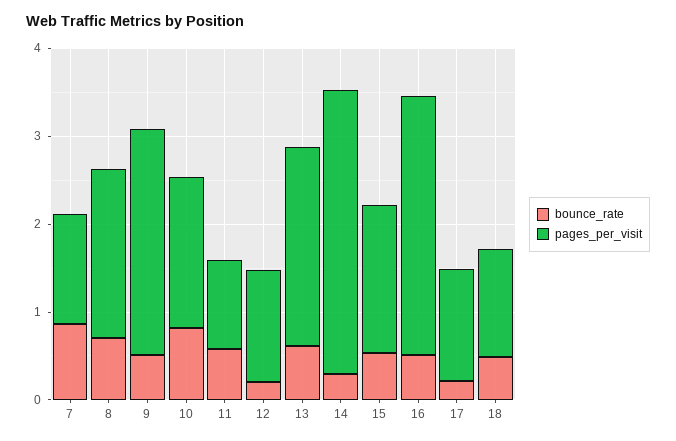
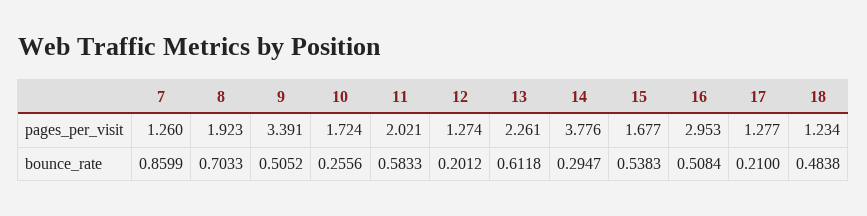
pages_per_visit, 9: 2.6 -> 3.391
bounce_rate, 10: 0.8 -> 0.2556
pages_per_visit, 11: 1 -> 2.021
pages_per_visit, 14: 3.2 -> 3.776

